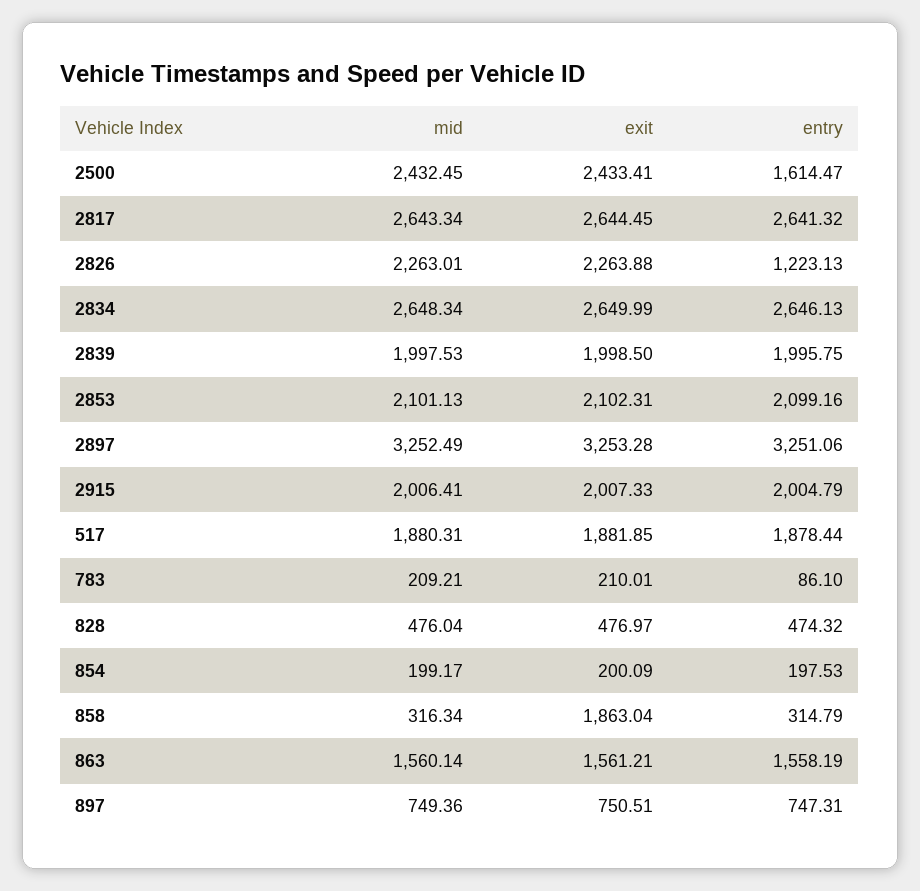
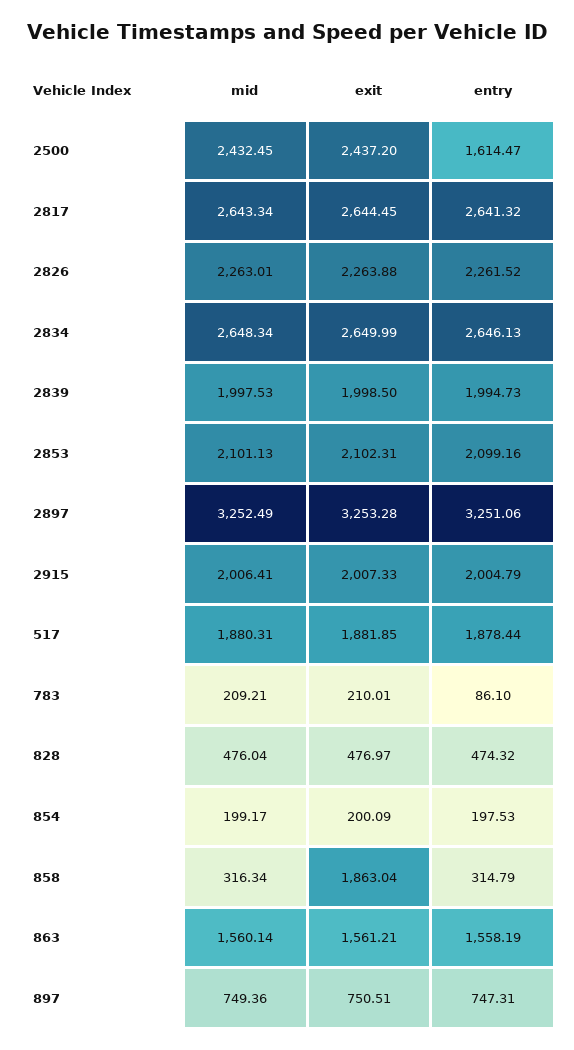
exit, 2500: 2433.41 -> 2437.2
entry, 2826: 1223.13 -> 2261.52
entry, 2839: 1995.75 -> 1994.73

